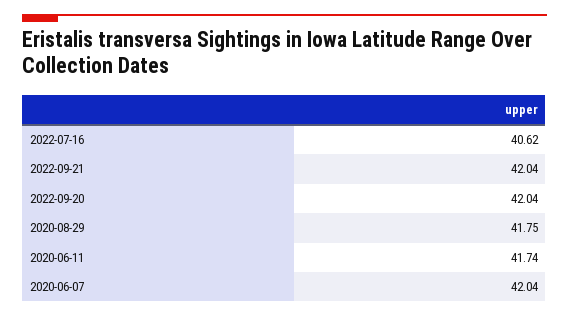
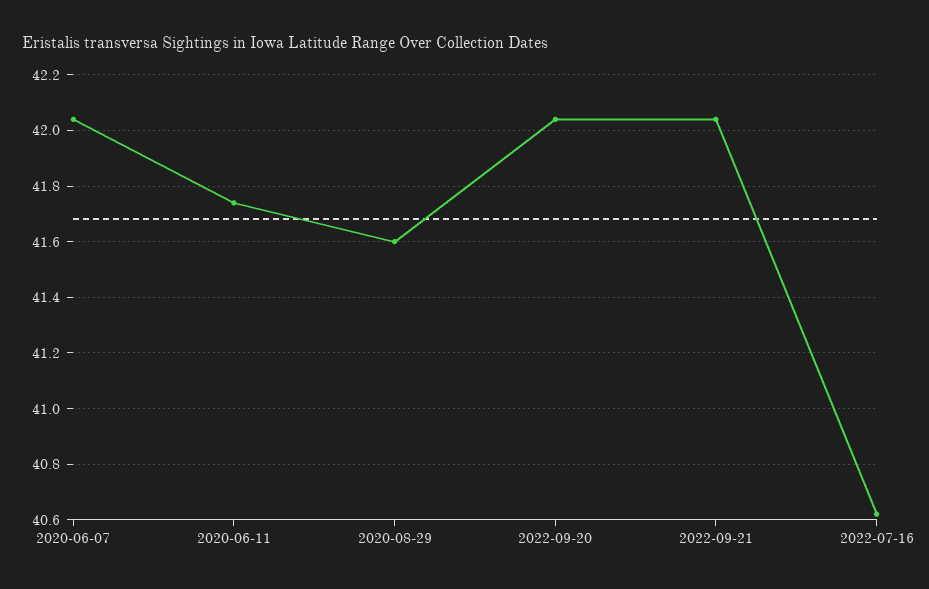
2020-08-29: 41.75 -> 41.6

